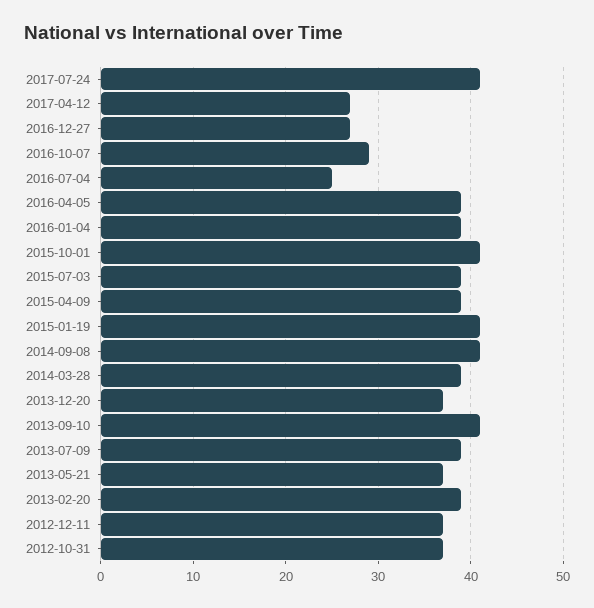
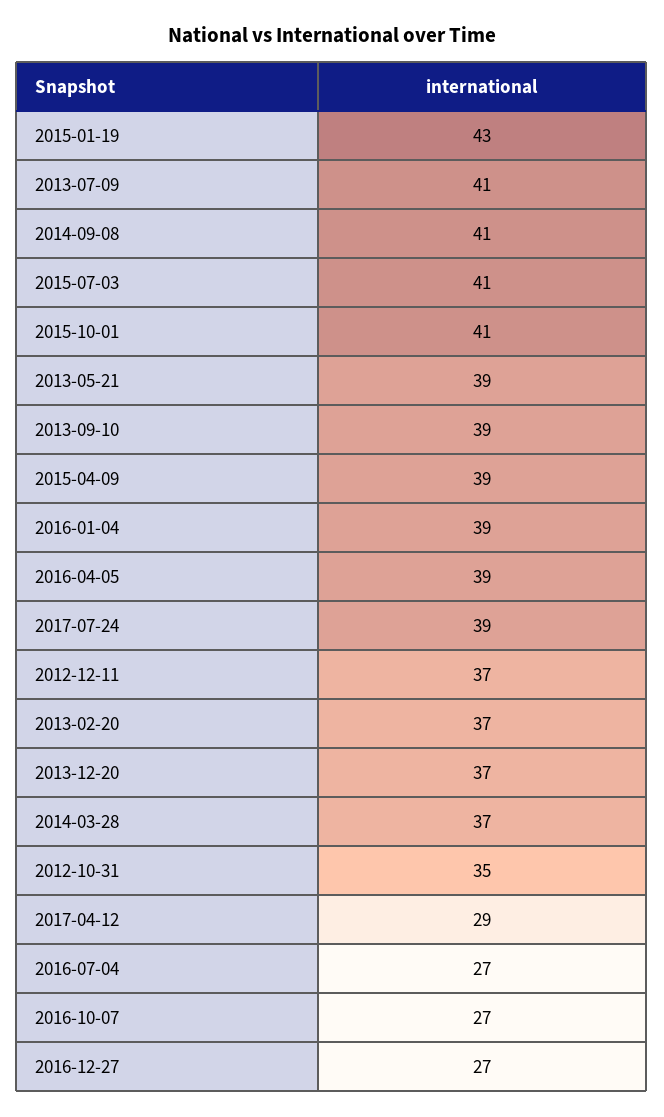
2017-07-24: 41 -> 39
2017-04-12: 27 -> 29
2016-10-07: 29 -> 27
2016-07-04: 25 -> 27
2015-07-03: 39 -> 41
2015-01-19: 41 -> 43
2014-03-28: 39 -> 37
2013-09-10: 41 -> 39
2013-07-09: 39 -> 41
2013-05-21: 37 -> 39
2013-02-20: 39 -> 37
2012-10-31: 37 -> 35

